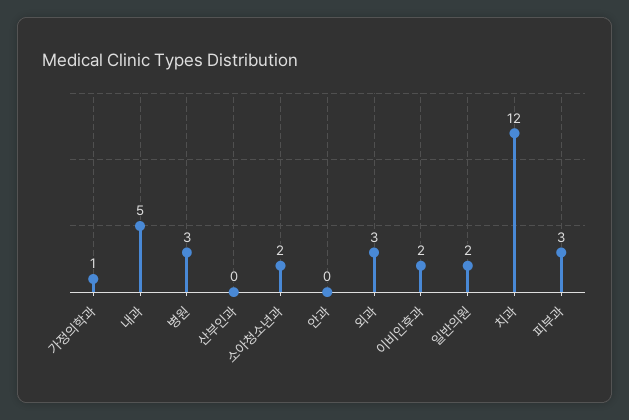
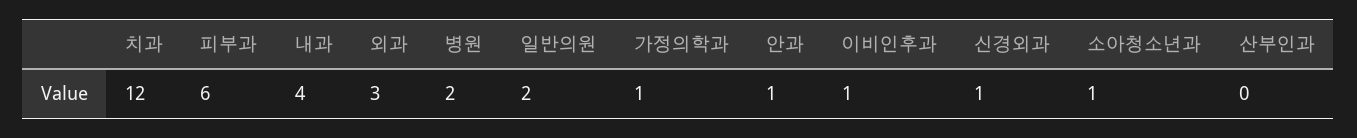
내과: 5 -> 4
병원: 3 -> 2
소아청소년과: 2 -> 1
안과: 0 -> 1
이비인후과: 2 -> 1
피부과: 3 -> 6
신경외과: none -> 1

